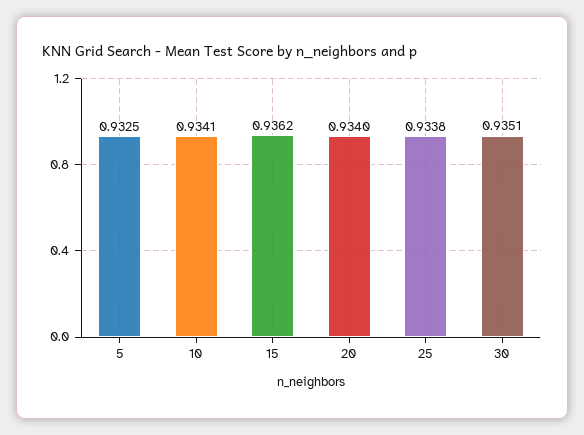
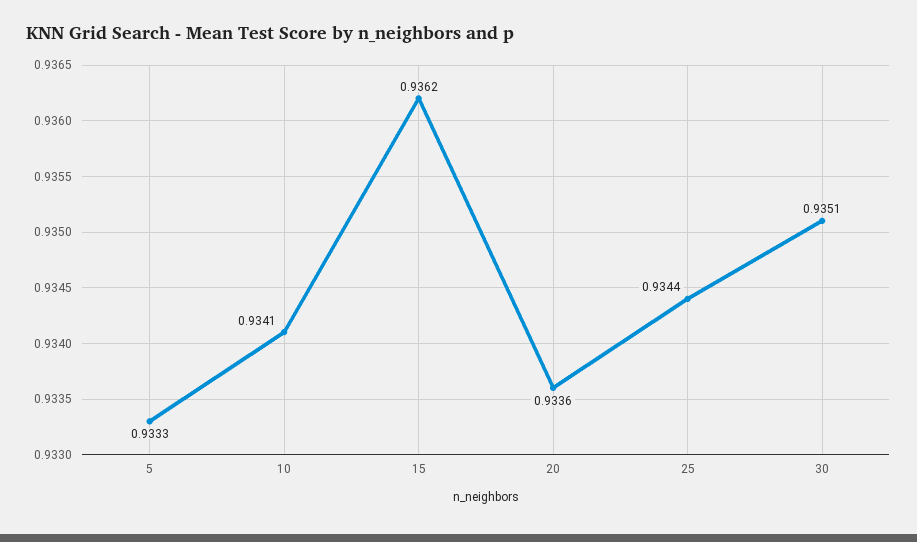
5: 0.9325 -> 0.9333
20: 0.934 -> 0.9336
25: 0.9338 -> 0.9344

